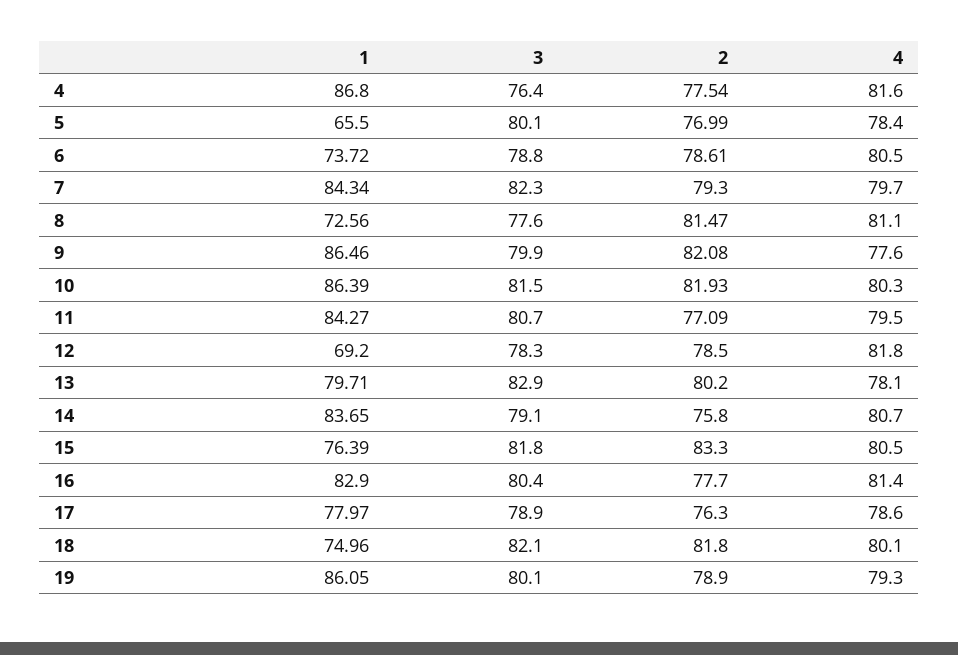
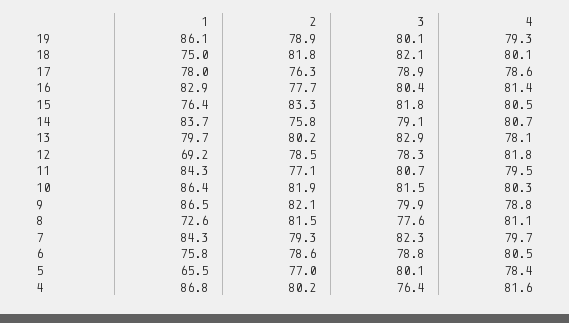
2, 4: 77.54 -> 80.2
1, 6: 73.72 -> 75.8
4, 9: 77.6 -> 78.8

